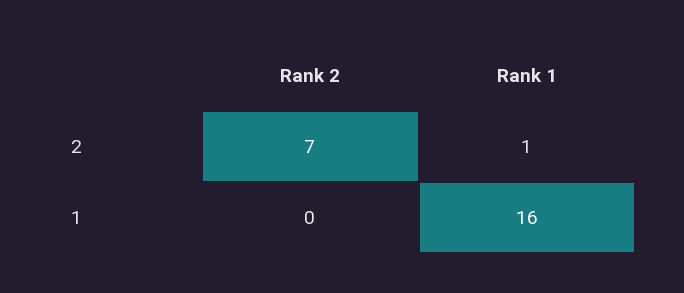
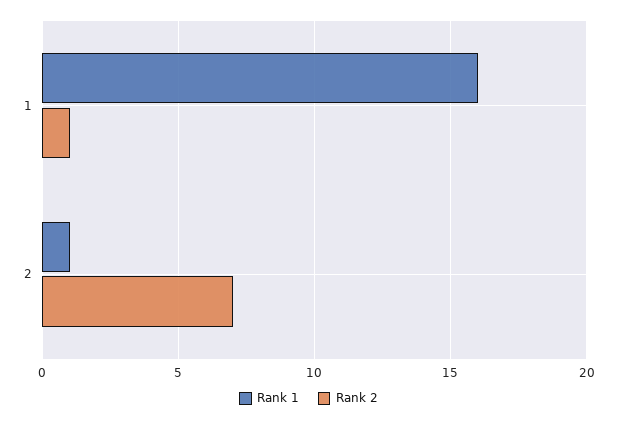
Rank 2, 1: 0 -> 1

